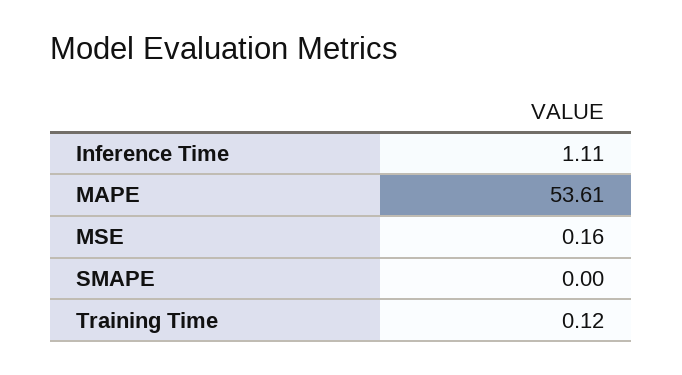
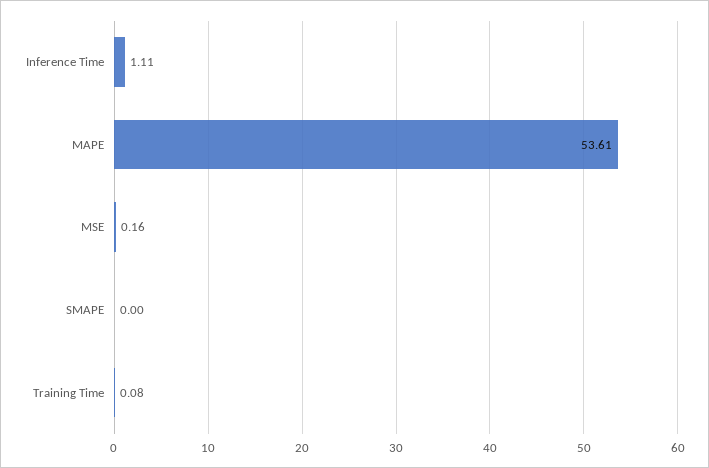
Training Time: 0.12 -> 0.08

